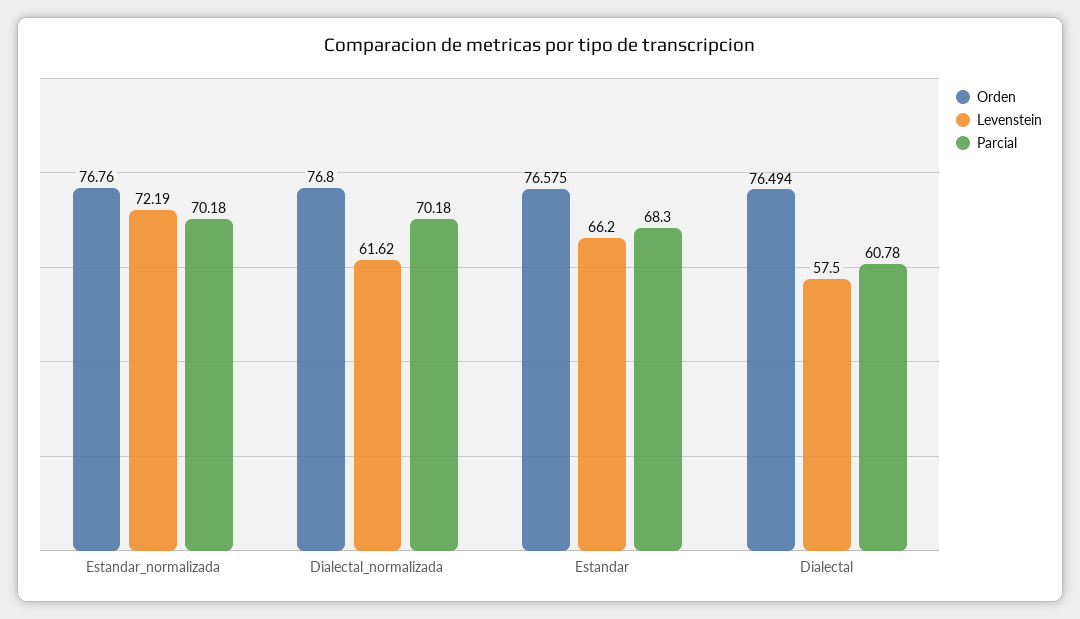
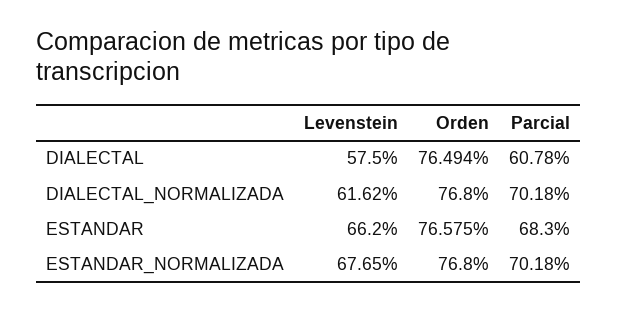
Orden, Estandar_normalizada: 76.76 -> 76.8
Levenstein, Estandar_normalizada: 72.19 -> 67.65

